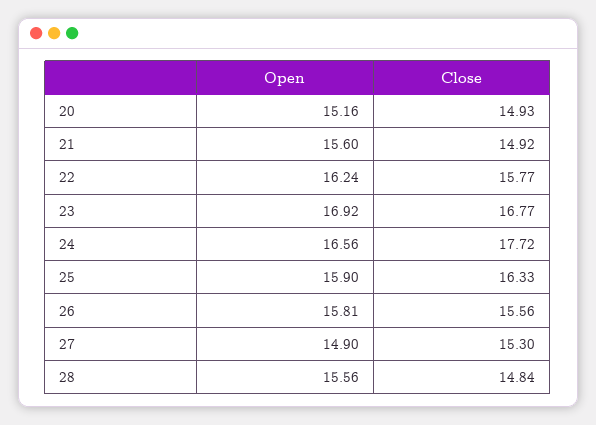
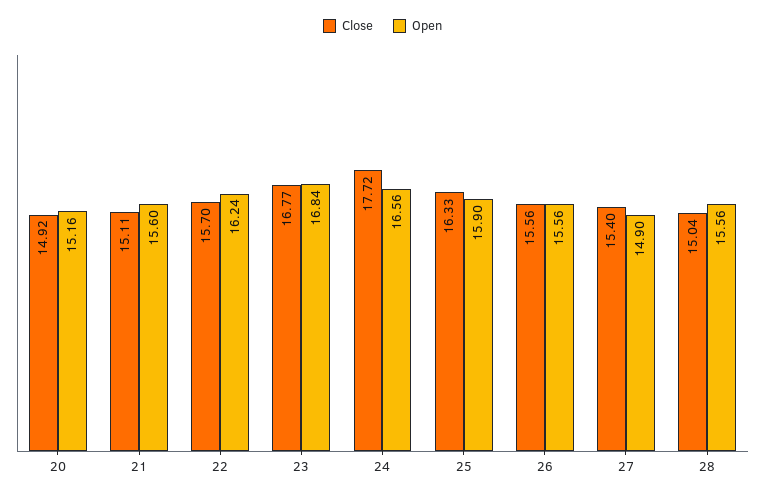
Close, 20: 14.93 -> 14.92
Close, 21: 14.92 -> 15.11
Close, 22: 15.77 -> 15.7
Open, 23: 16.92 -> 16.84
Open, 26: 15.81 -> 15.56
Close, 27: 15.3 -> 15.4
Close, 28: 14.84 -> 15.04

